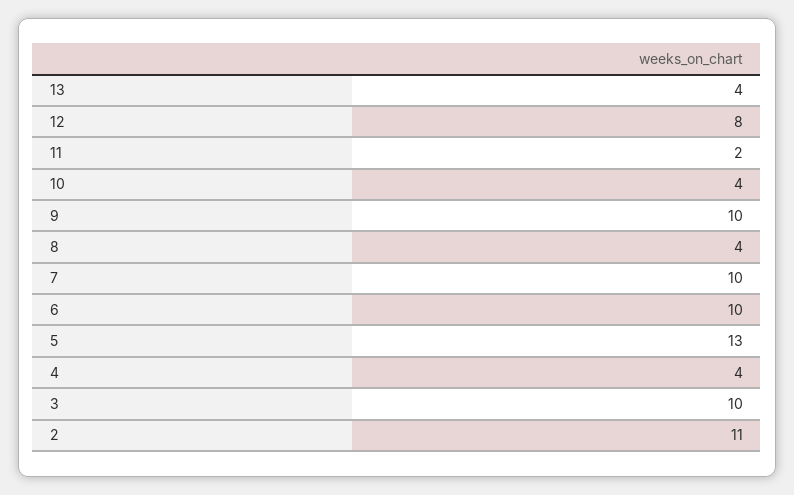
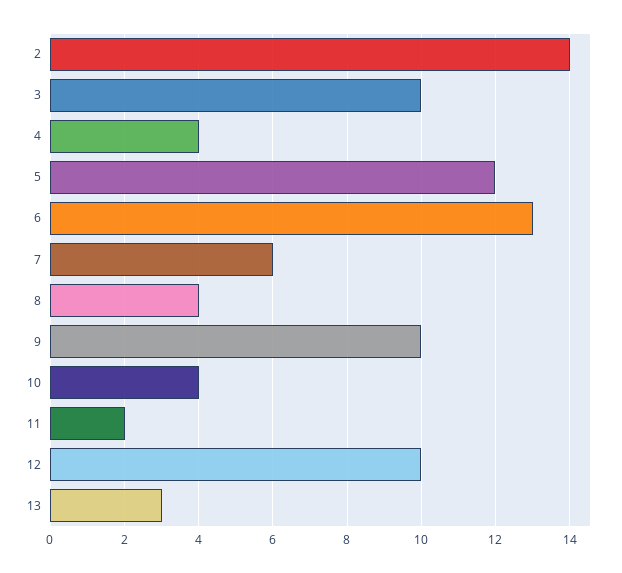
13: 4 -> 3
12: 8 -> 10
7: 10 -> 6
6: 10 -> 13
5: 13 -> 12
2: 11 -> 14

